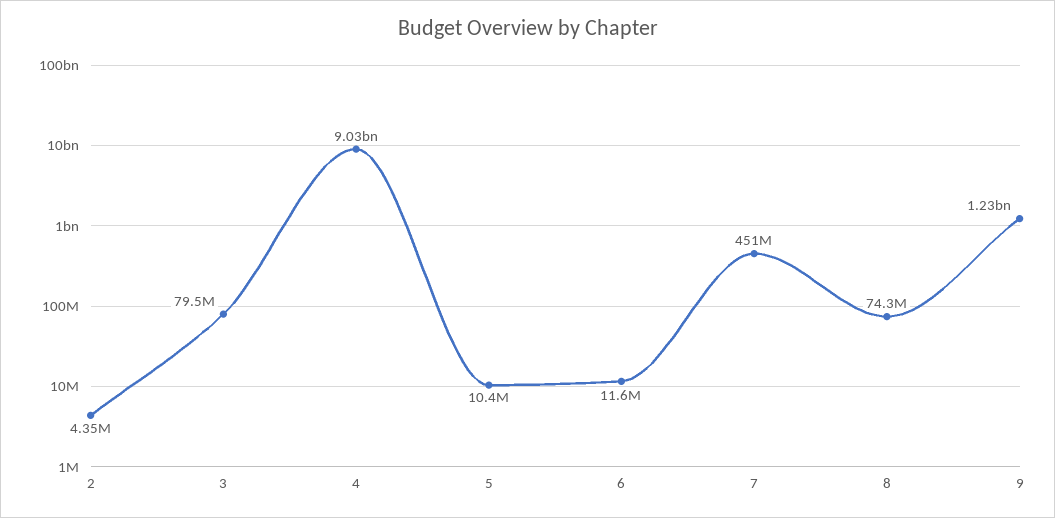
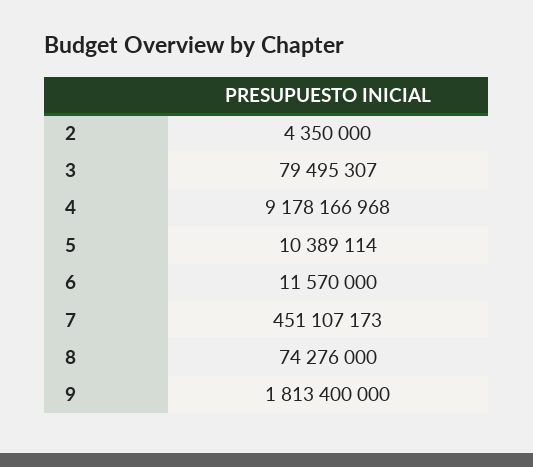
4: 9030000000 -> 9178166968
9: 1230000000 -> 1813400000

